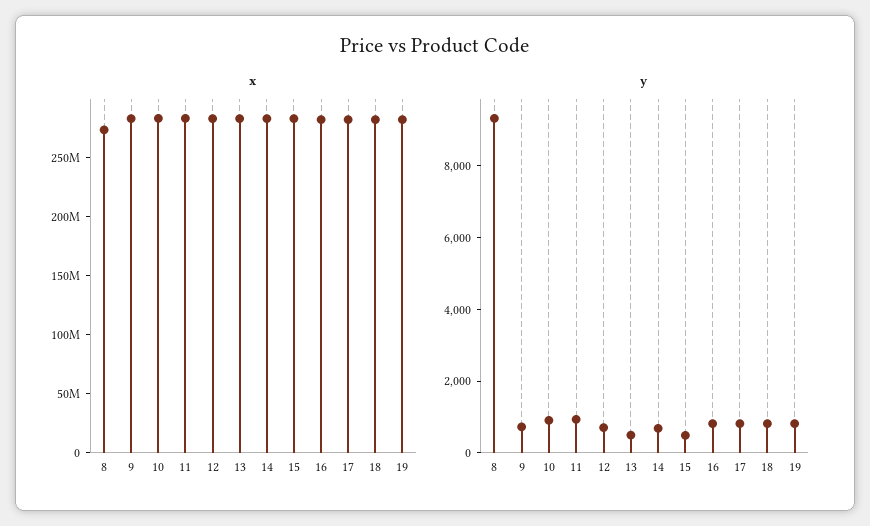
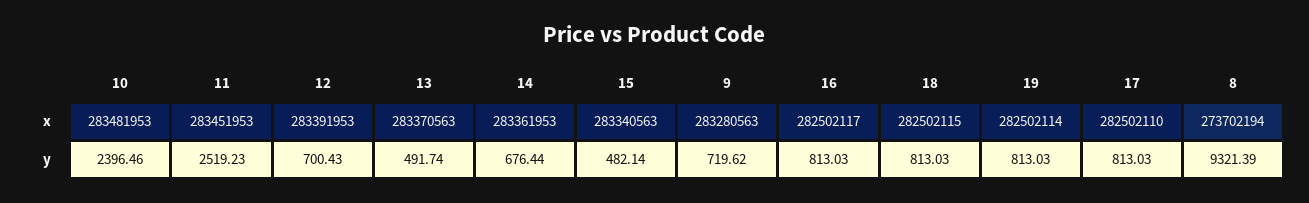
y, 10: 1000 -> 2396.46
y, 11: 1000 -> 2519.23

